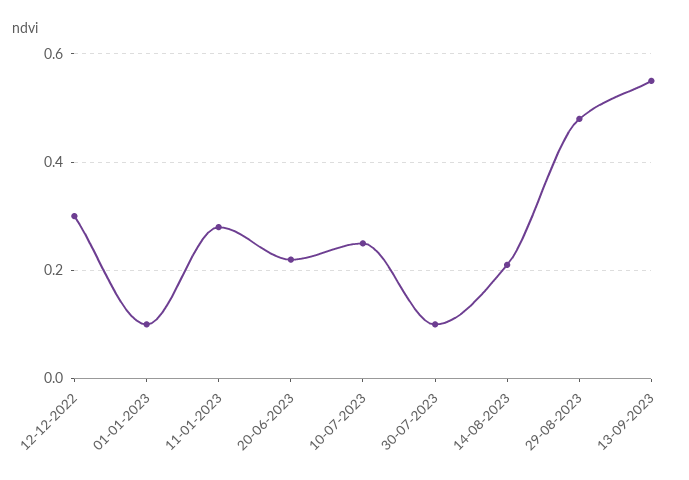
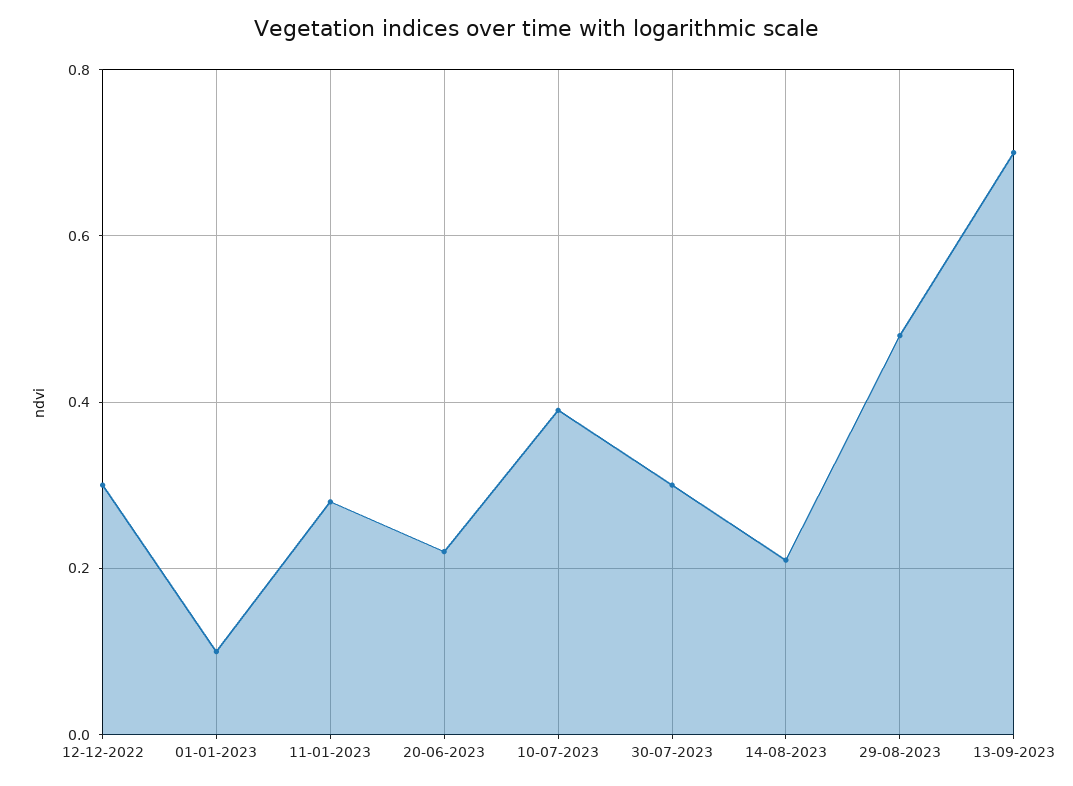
10-07-2023: 0.25 -> 0.4
30-07-2023: 0.1 -> 0.3
13-09-2023: 0.55 -> 0.7

